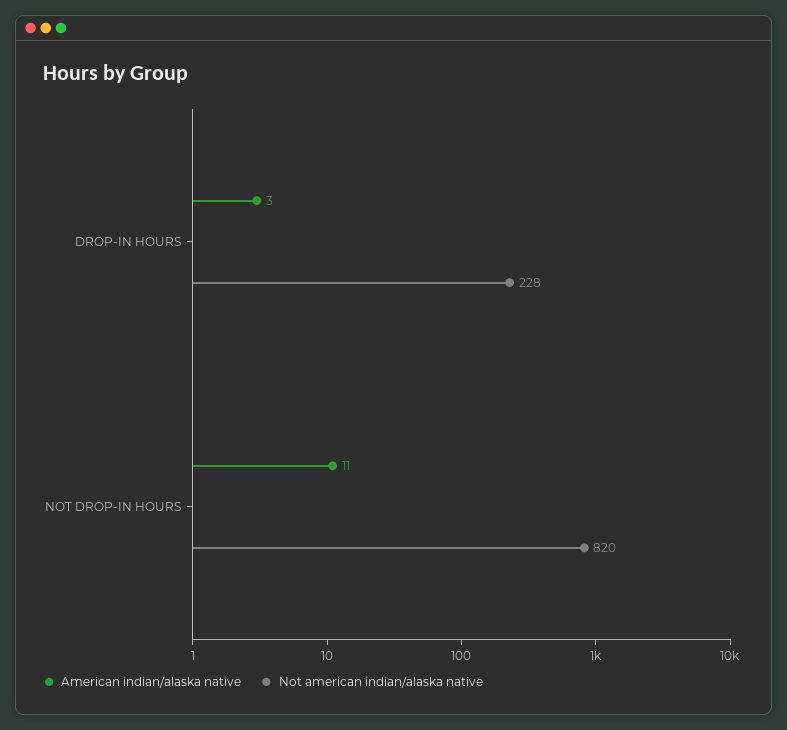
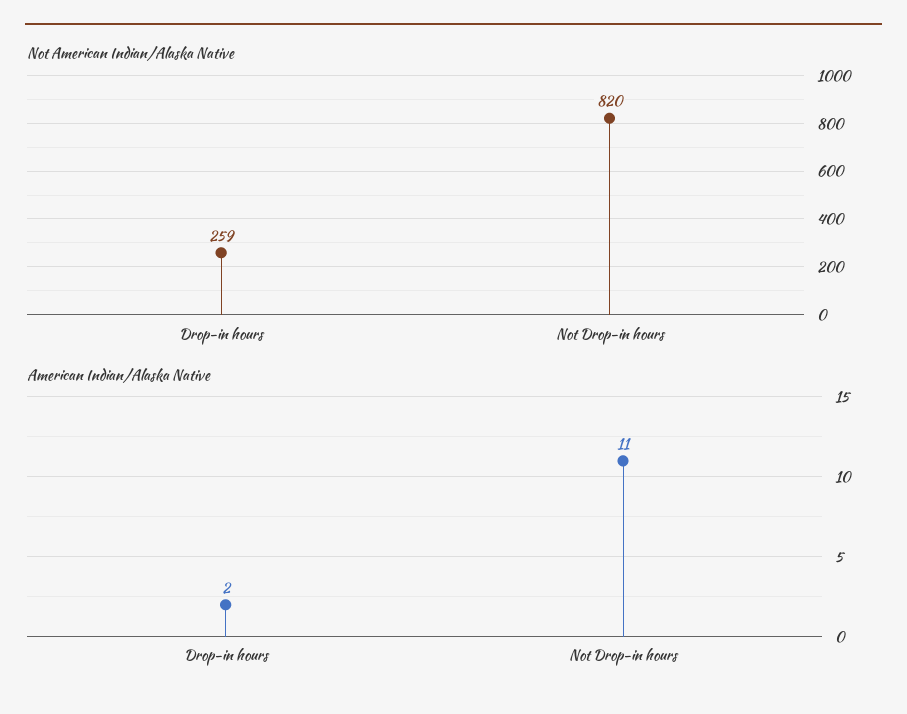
American indian/alaska native, DROP-IN HOURS: 3 -> 2
Not american indian/alaska native, DROP-IN HOURS: 228 -> 259

